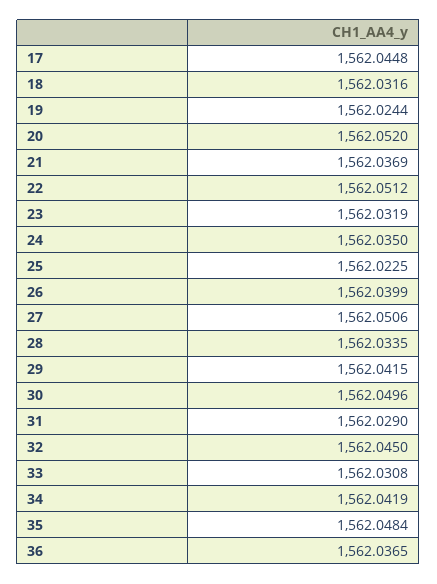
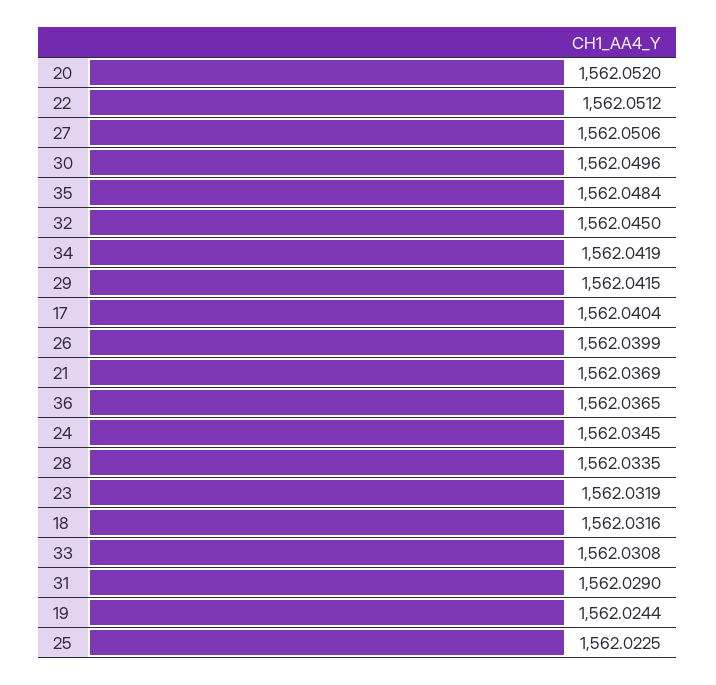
17: 1562.0448 -> 1562.0404
24: 1562.035 -> 1562.0345

